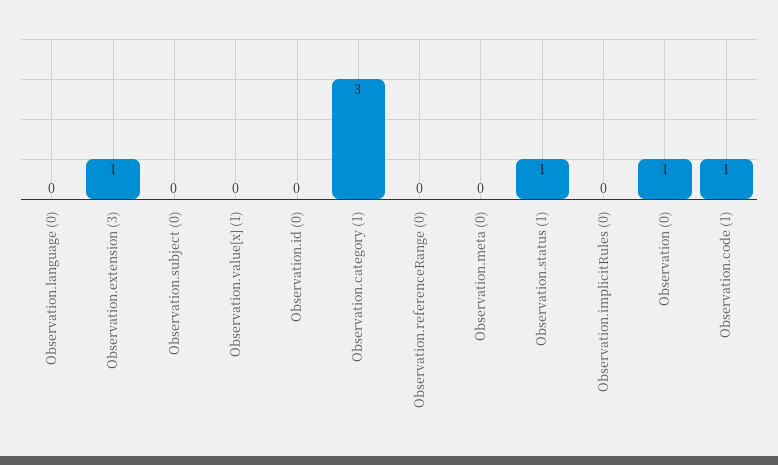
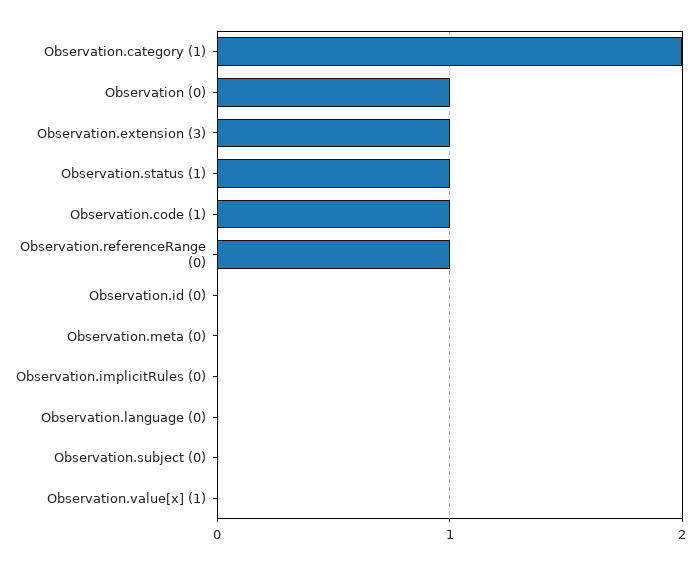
Observation.category (1): 3 -> 2
Observation.referenceRange (0): 0 -> 1

